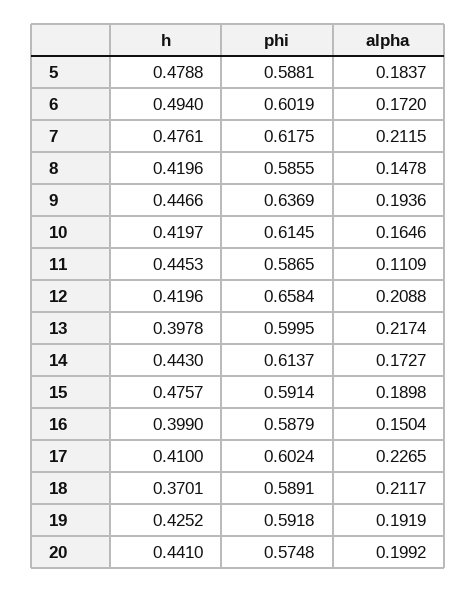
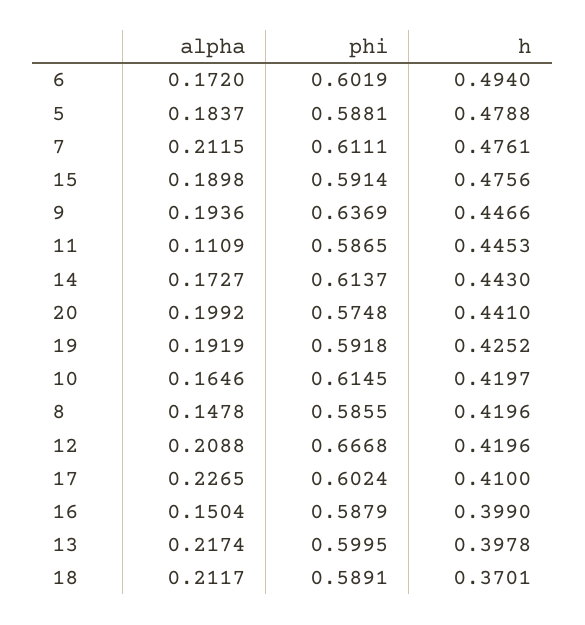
phi, 7: 0.6175 -> 0.6111
phi, 12: 0.6584 -> 0.6668
h, 15: 0.4757 -> 0.4756

